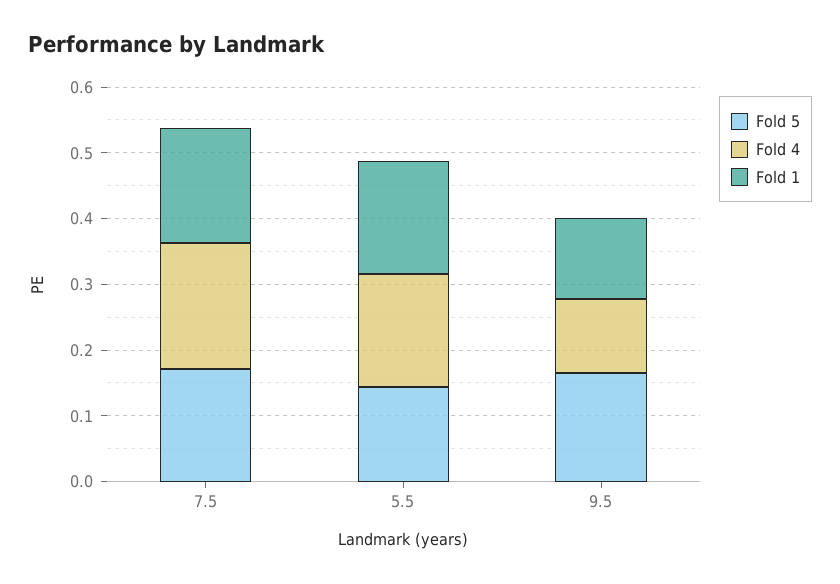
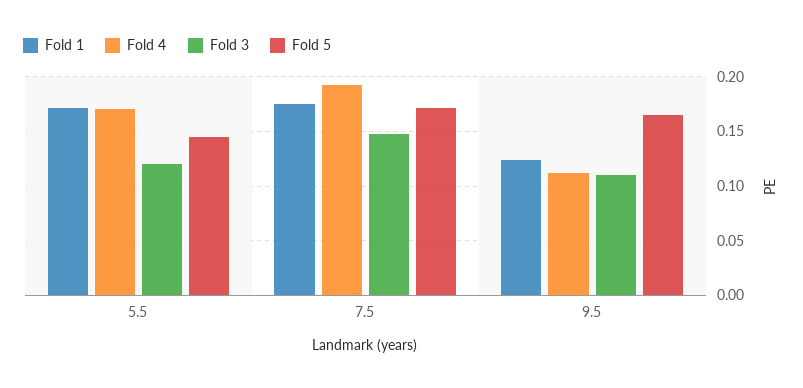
Fold 3, 5.5: none -> 0.12
Fold 3, 7.5: none -> 0.15
Fold 3, 9.5: none -> 0.11

